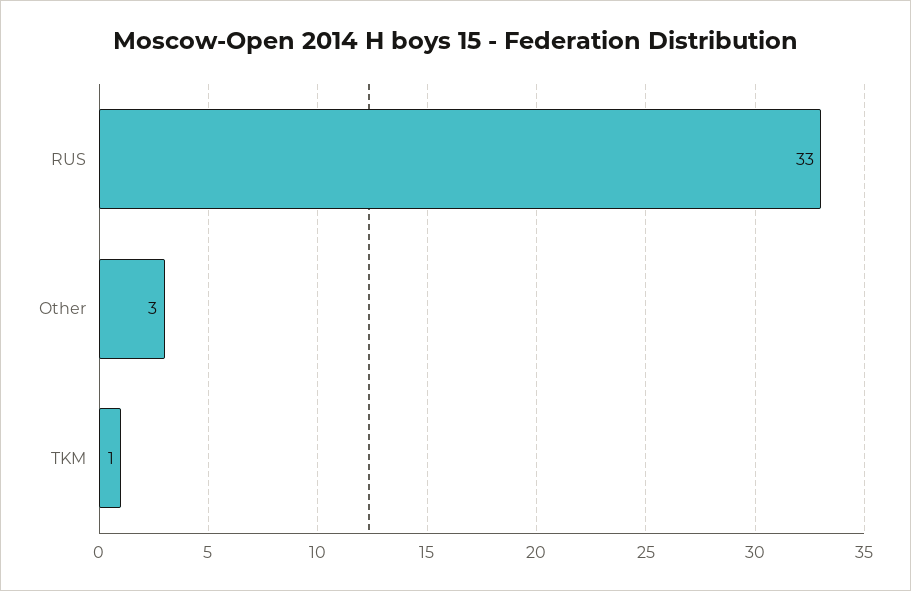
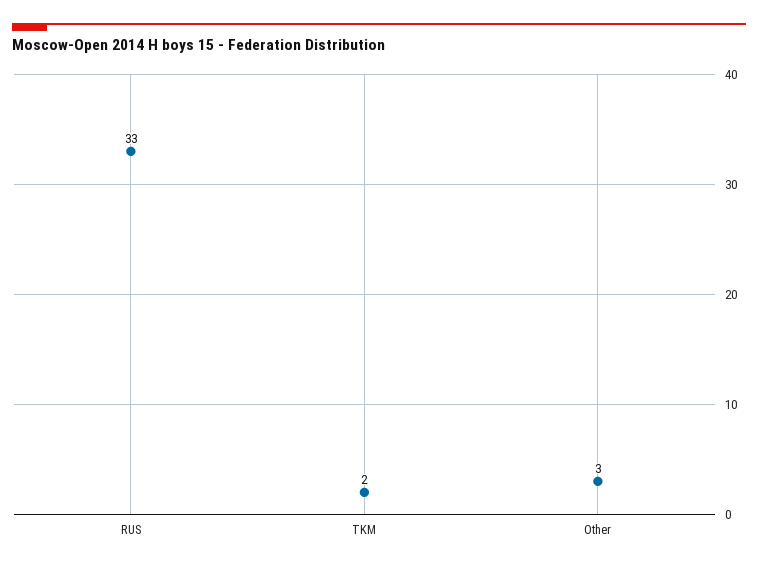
TKM: 1 -> 2

